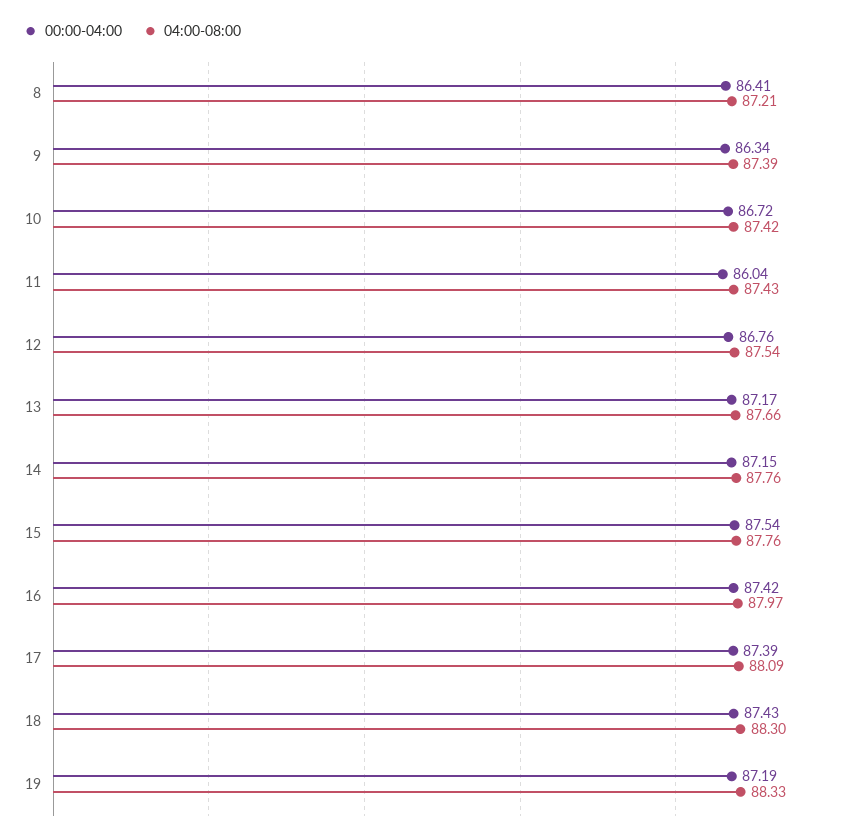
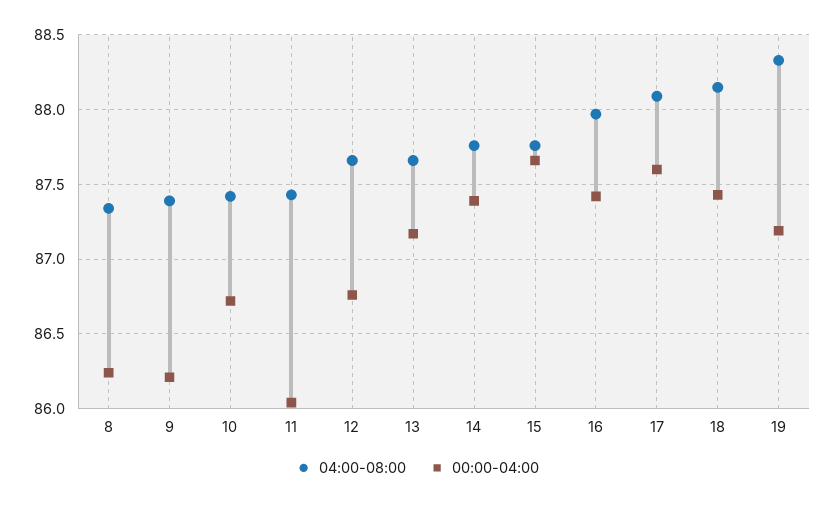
00:00-04:00, 8: 86.41 -> 86.25
04:00-08:00, 8: 87.21 -> 87.35
00:00-04:00, 9: 86.34 -> 86.2
04:00-08:00, 12: 87.54 -> 87.65
00:00-04:00, 14: 87.15 -> 87.4
00:00-04:00, 15: 87.54 -> 87.65
00:00-04:00, 17: 87.39 -> 87.6
04:00-08:00, 18: 88.3 -> 88.15

